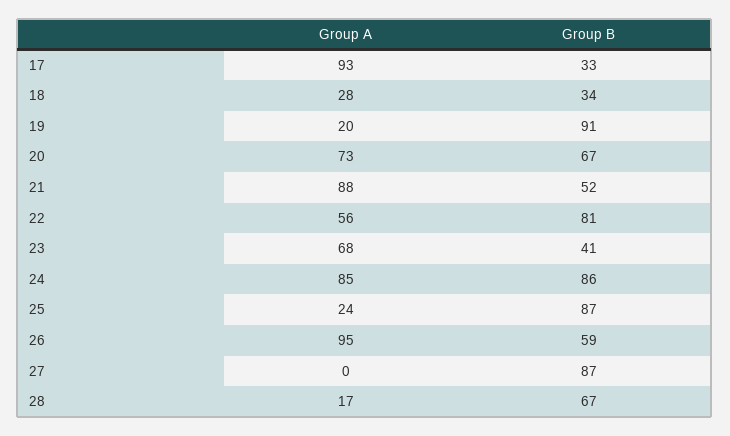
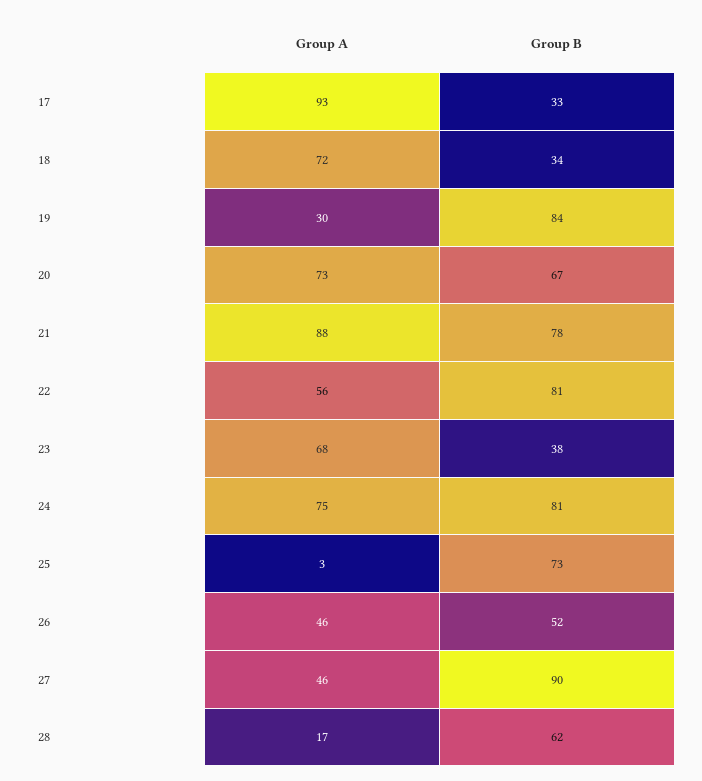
Group A, 18: 28 -> 72
Group A, 19: 20 -> 30
Group B, 19: 91 -> 84
Group B, 21: 52 -> 78
Group B, 23: 41 -> 38
Group A, 24: 85 -> 75
Group B, 24: 86 -> 81
Group A, 25: 24 -> 3
Group B, 25: 87 -> 73
Group A, 26: 95 -> 46
Group B, 26: 59 -> 52
Group A, 27: 0 -> 46
Group B, 27: 87 -> 90
Group B, 28: 67 -> 62

